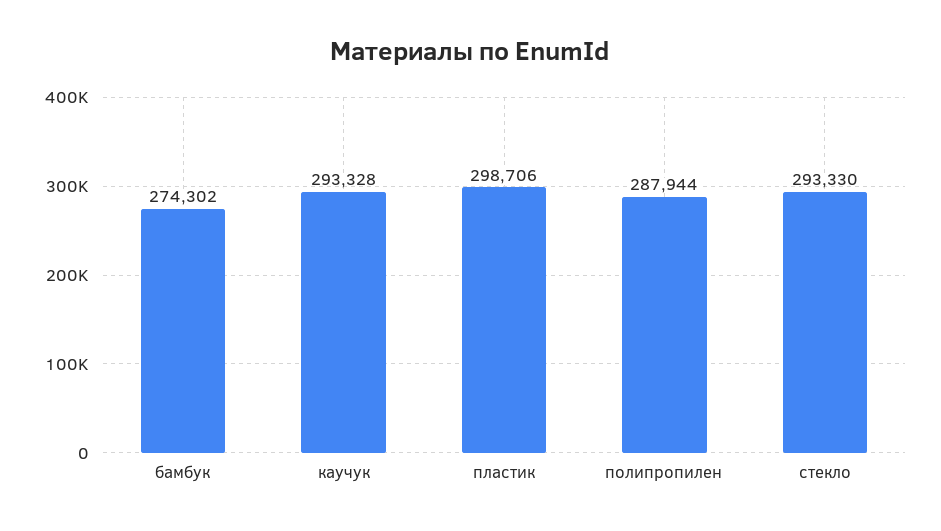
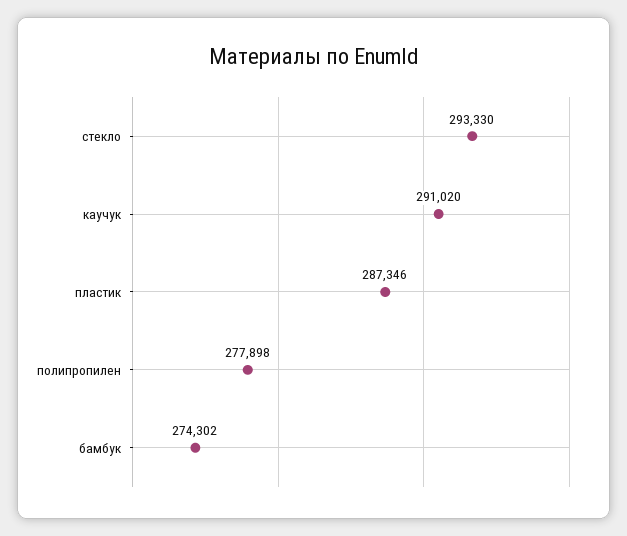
каучук: 293328 -> 291020
пластик: 298706 -> 287346
полипропилен: 287944 -> 277898

